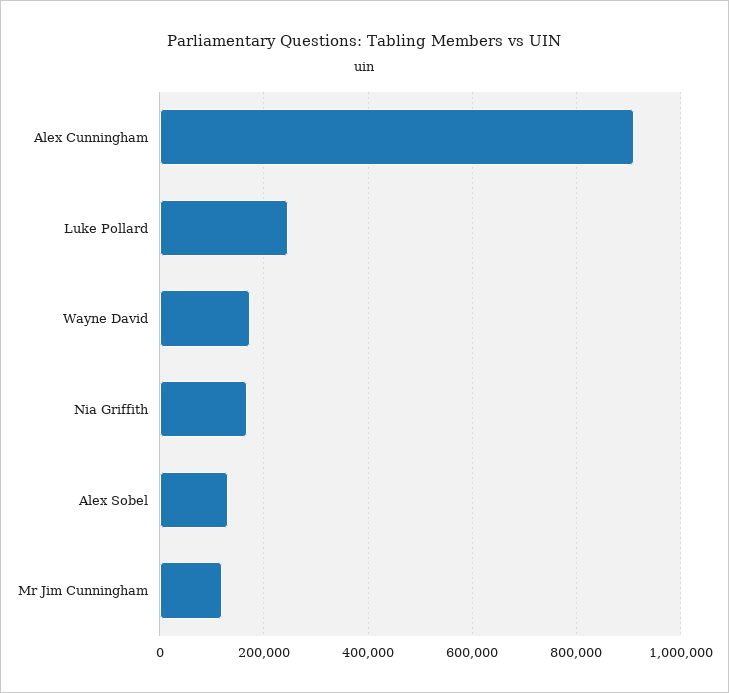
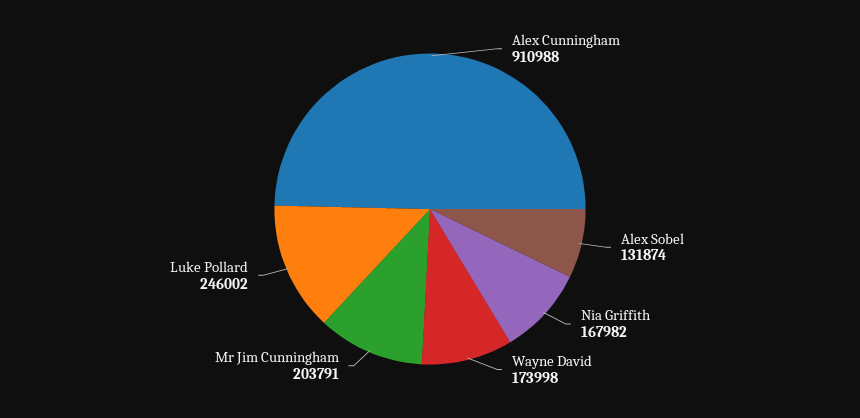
Mr Jim Cunningham: 120000 -> 203791

